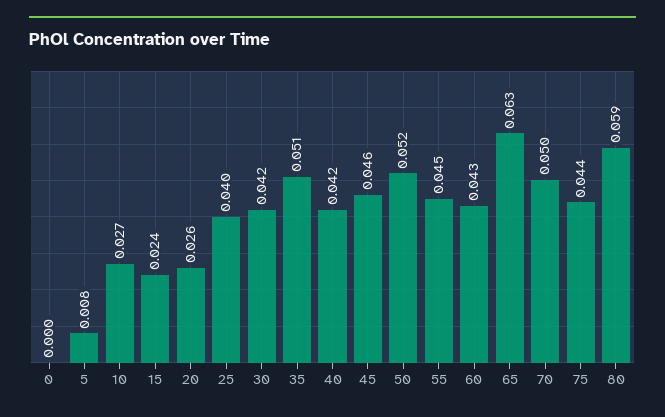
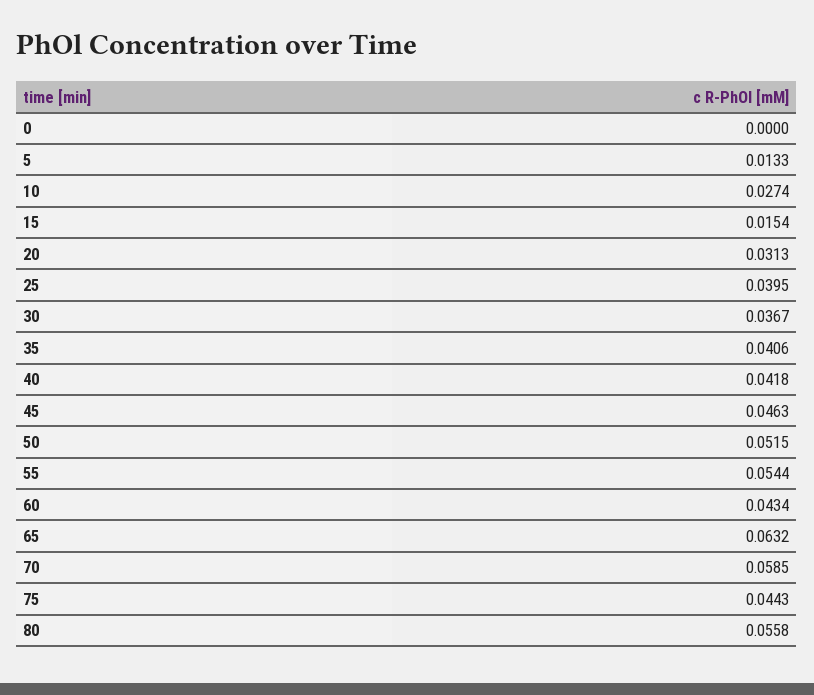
5: 0.008 -> 0.0133
15: 0.024 -> 0.0154
20: 0.026 -> 0.0313
30: 0.042 -> 0.0367
35: 0.051 -> 0.0406
55: 0.045 -> 0.0544
70: 0.05 -> 0.0585
80: 0.059 -> 0.0558

